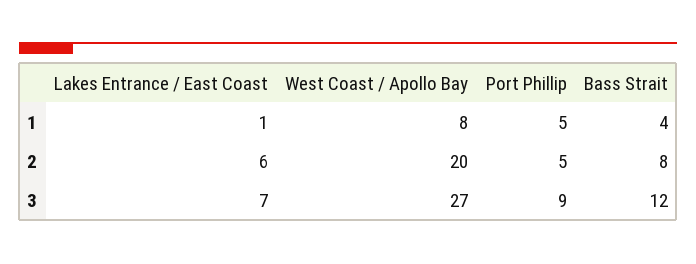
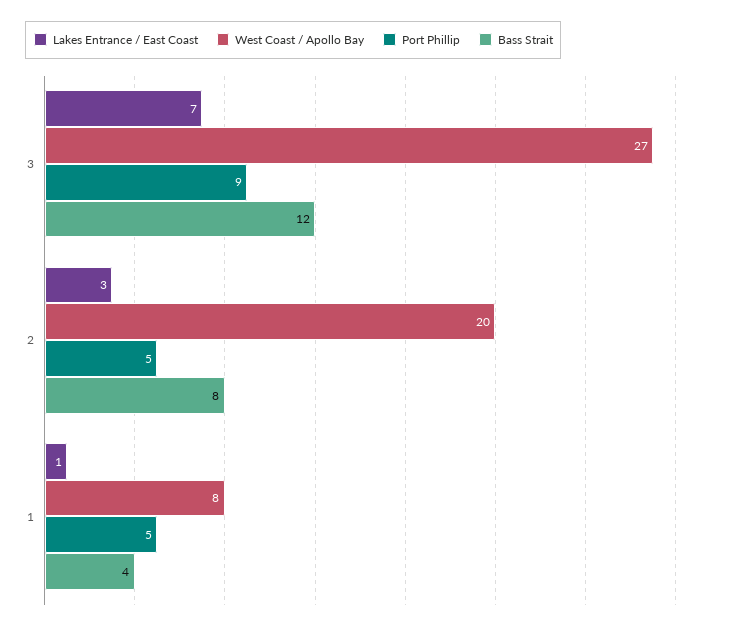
Lakes Entrance / East Coast, 2: 6 -> 3

